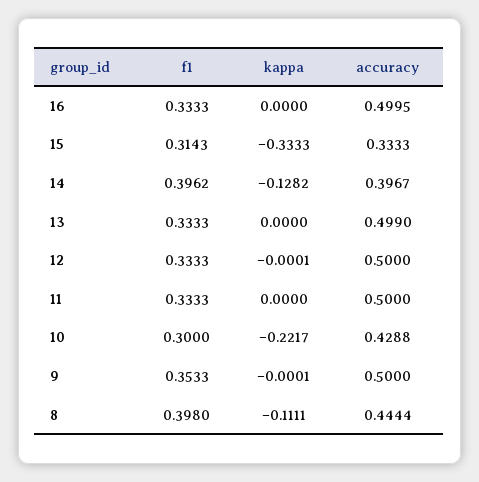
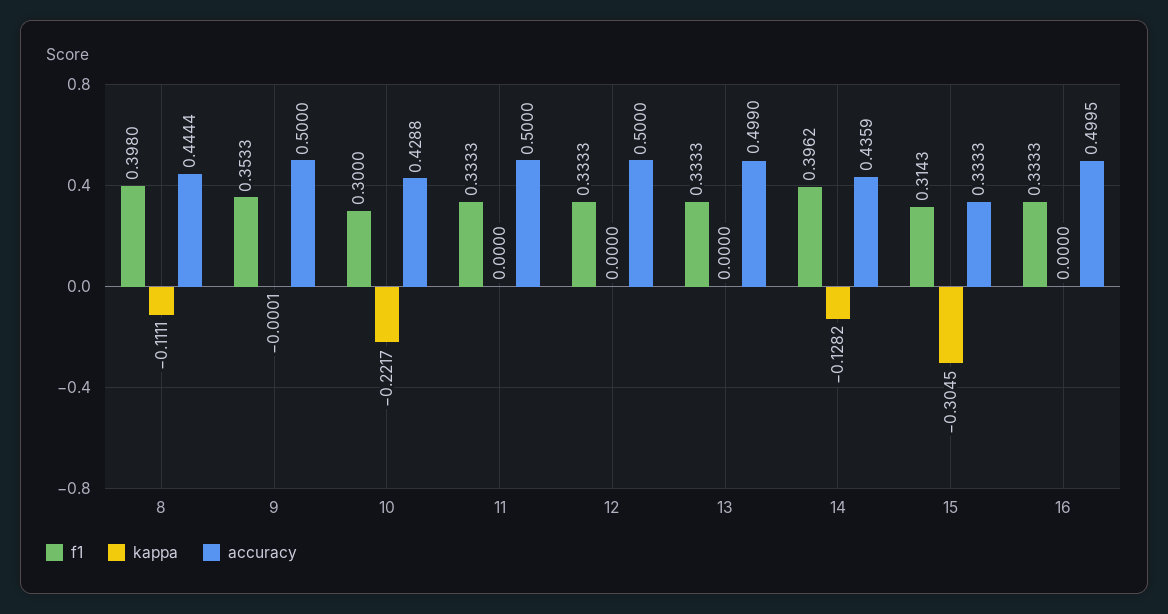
kappa, 15: -0.3333 -> -0.3045
accuracy, 14: 0.3967 -> 0.4359
kappa, 12: -0.0001 -> 0

